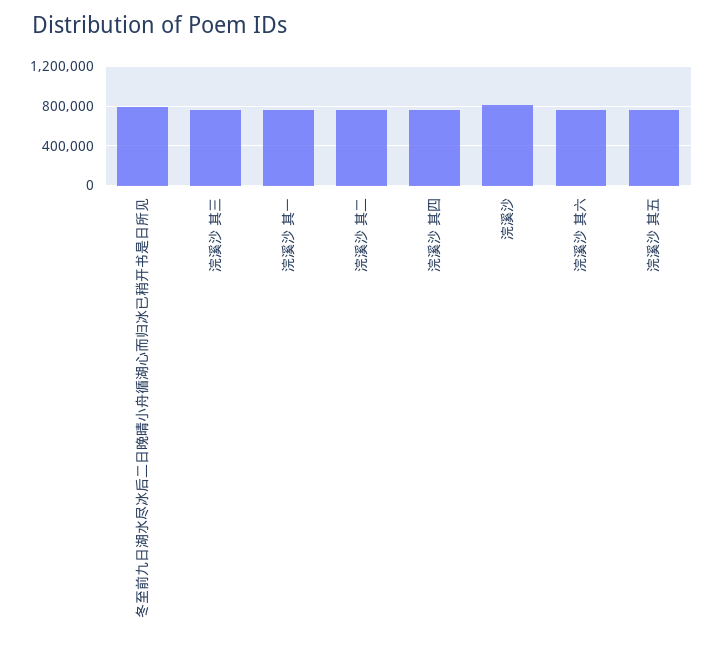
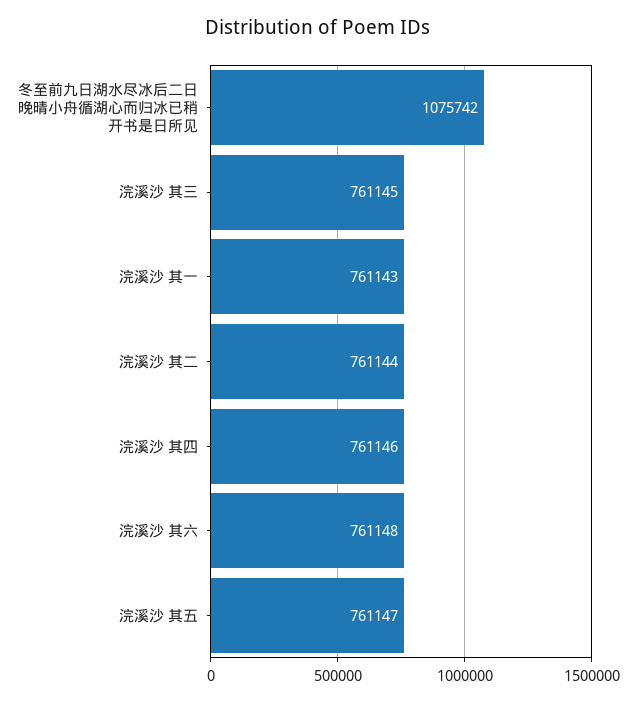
冬至前九日湖水尽冰后二日晚晴小舟循湖心而归冰已稍开书是日所见: 800000 -> 1075742
浣溪沙: 800000 -> none

